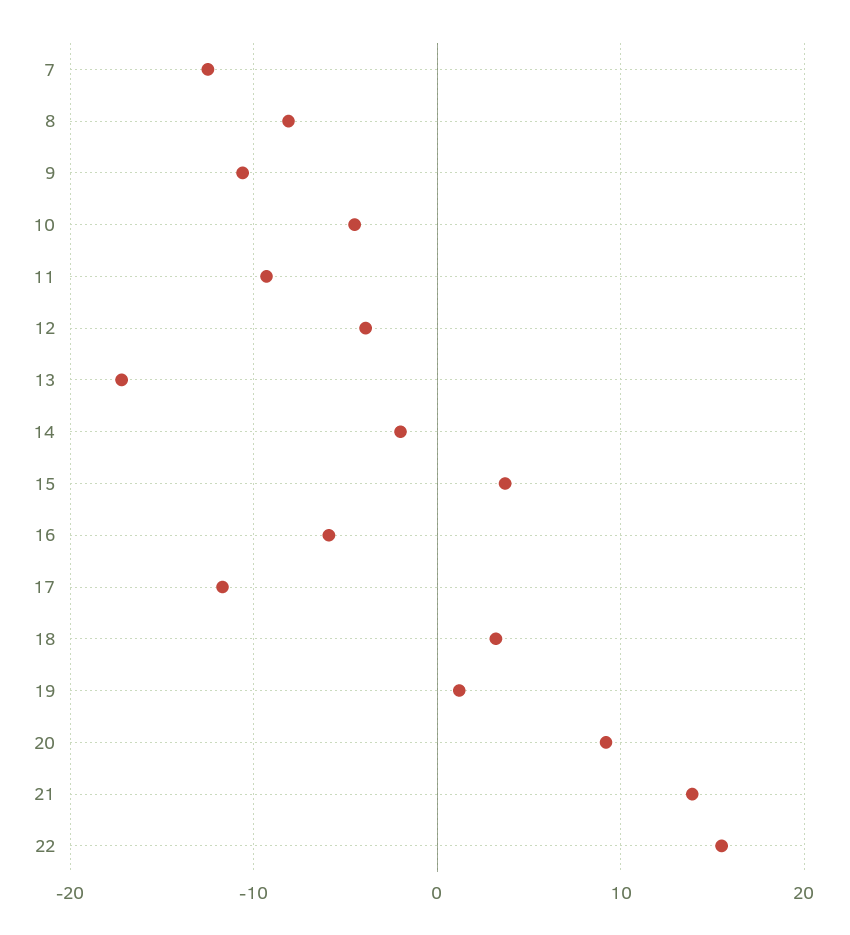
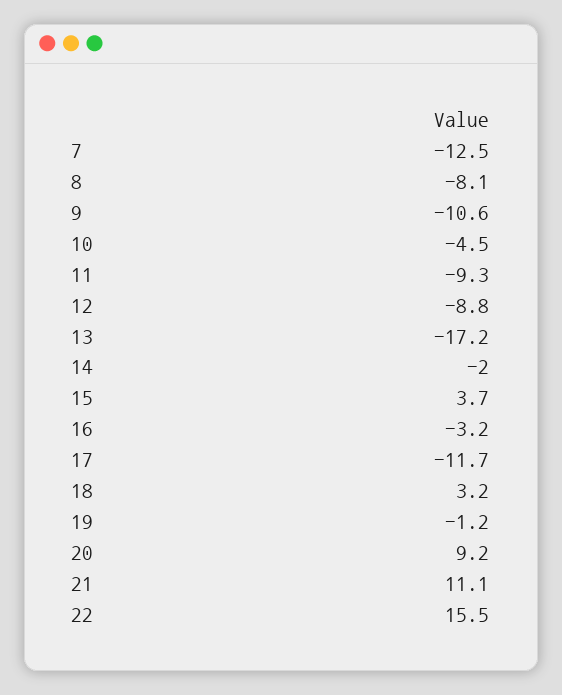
12: -4 -> -8.8
16: -6 -> -3.2
19: 1 -> -1.2
21: 14 -> 11.1

